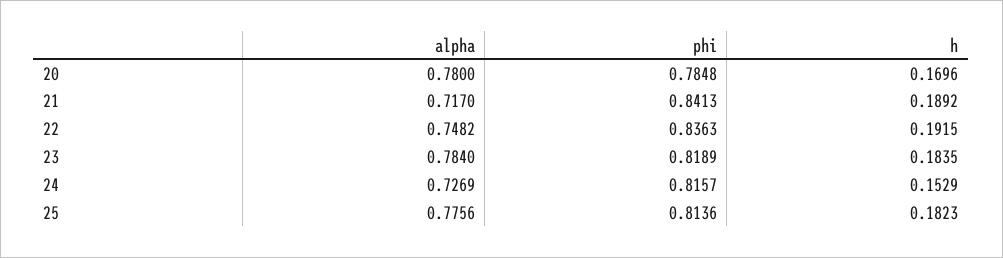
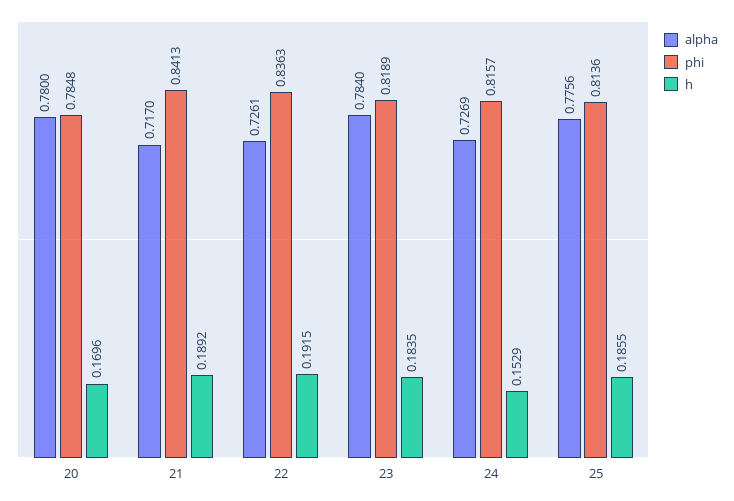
alpha, 22: 0.7482 -> 0.7261
h, 25: 0.1823 -> 0.1855

